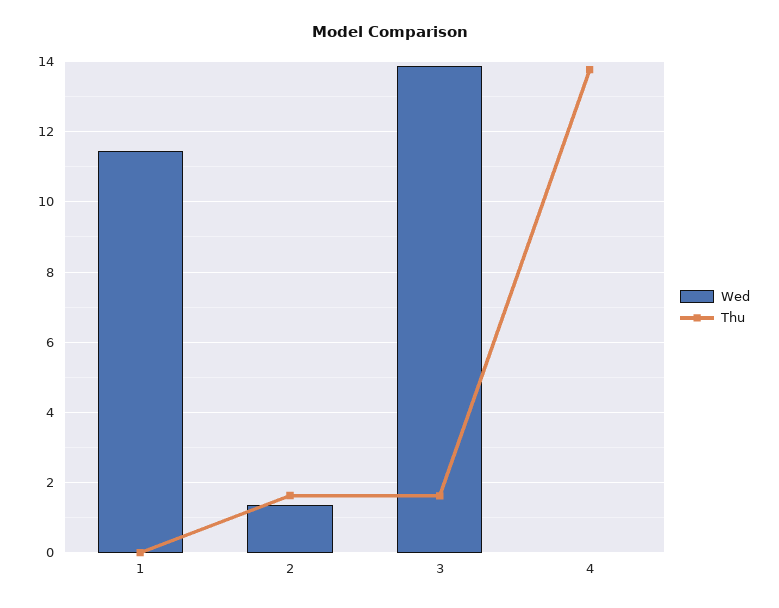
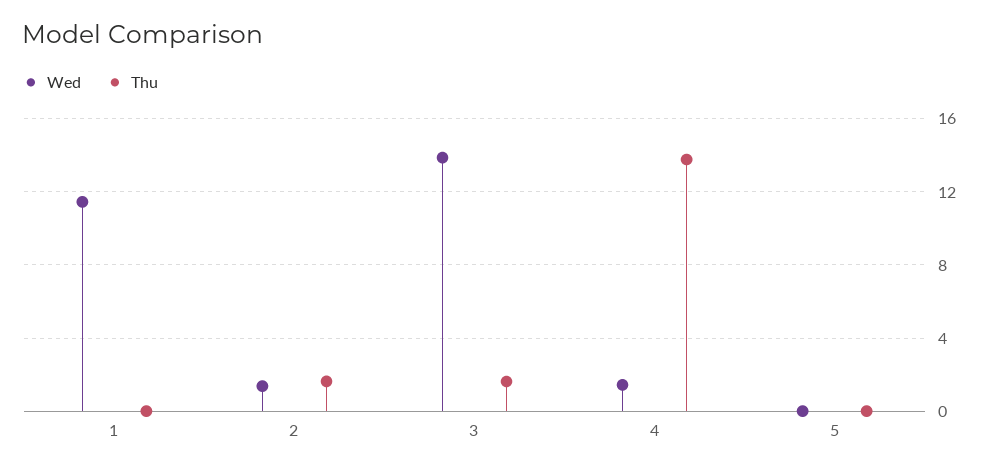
Wed, 4: 0 -> 1.5
Wed, 5: none -> 0
Thu, 5: none -> 0

